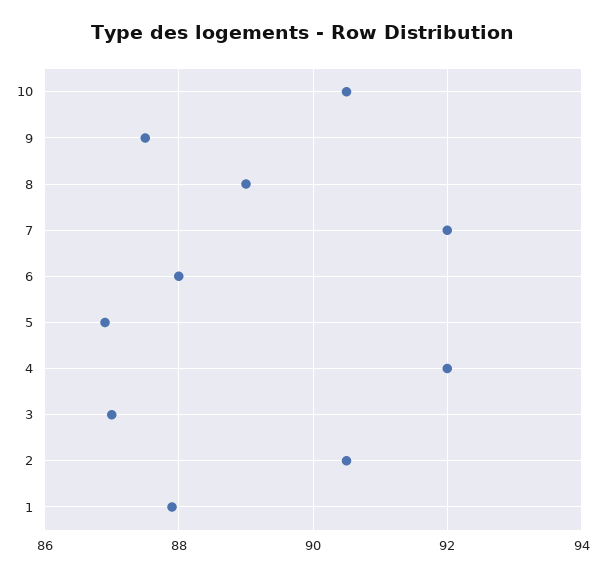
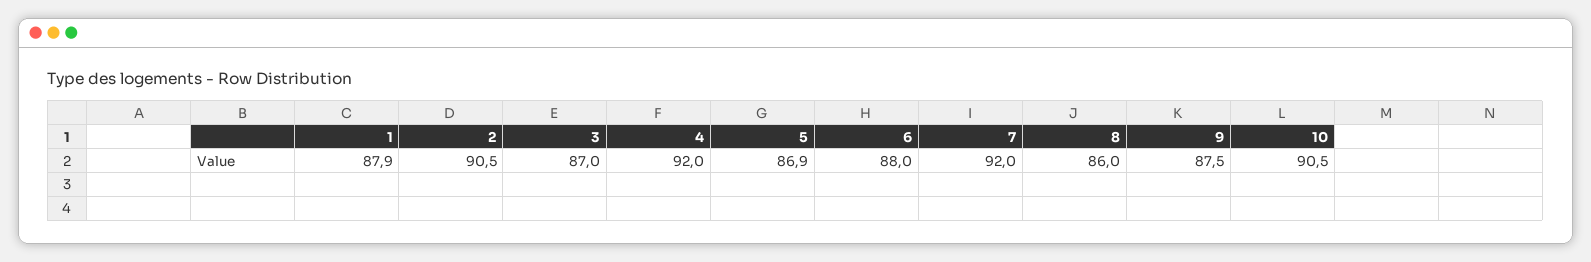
8: 89 -> 86

